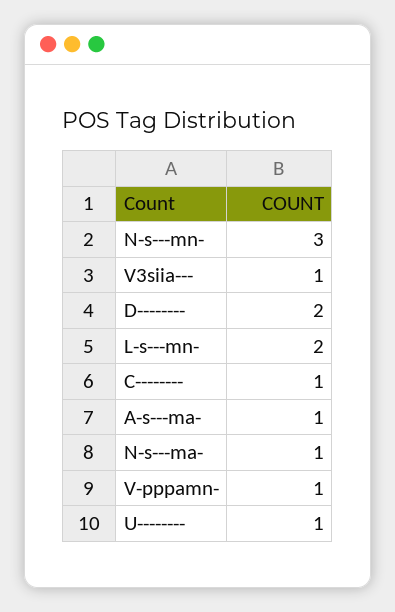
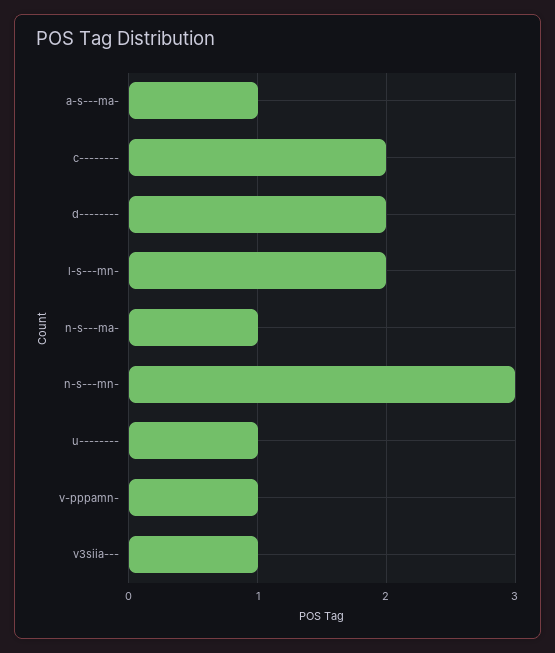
C--------: 1 -> 2

